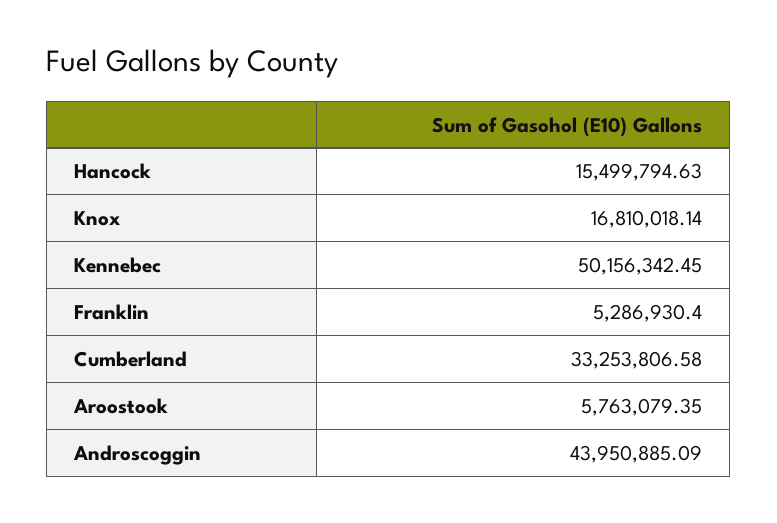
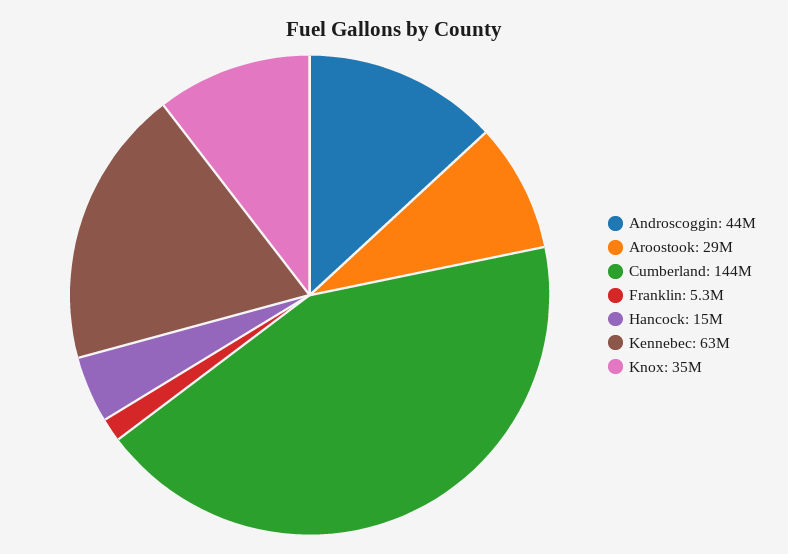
Knox: 16810018.14 -> 35000000
Kennebec: 50156342.45 -> 63000000
Cumberland: 33253806.58 -> 144000000
Aroostook: 5763079.35 -> 29000000

